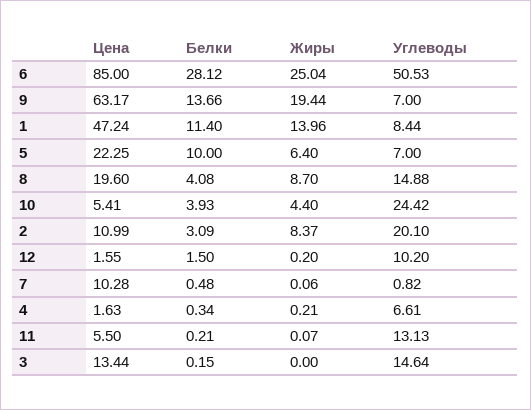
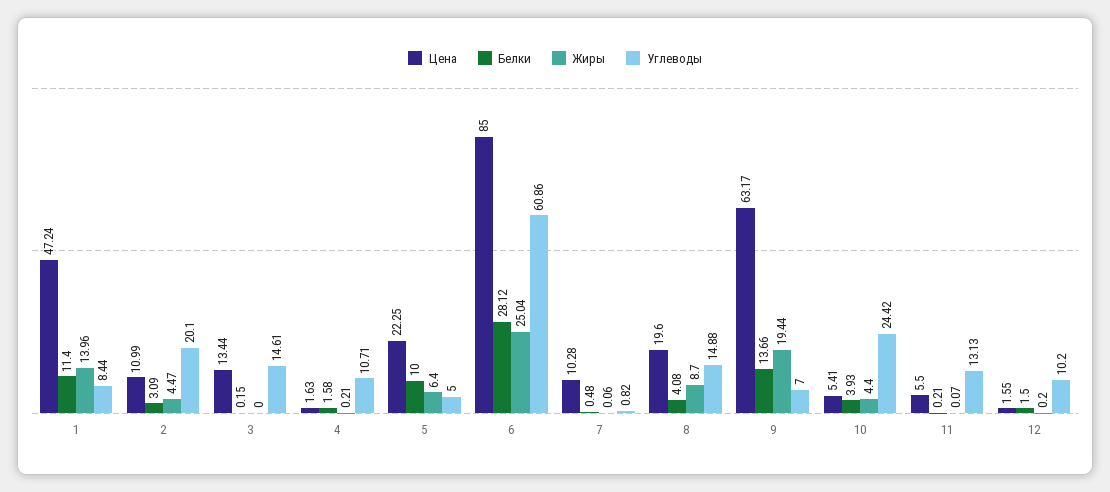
Углеводы, 6: 50.53 -> 60.86
Углеводы, 5: 7 -> 5
Жиры, 2: 8.37 -> 4.47
Белки, 4: 0.34 -> 1.58
Углеводы, 4: 6.61 -> 10.71
Углеводы, 3: 14.64 -> 14.61

